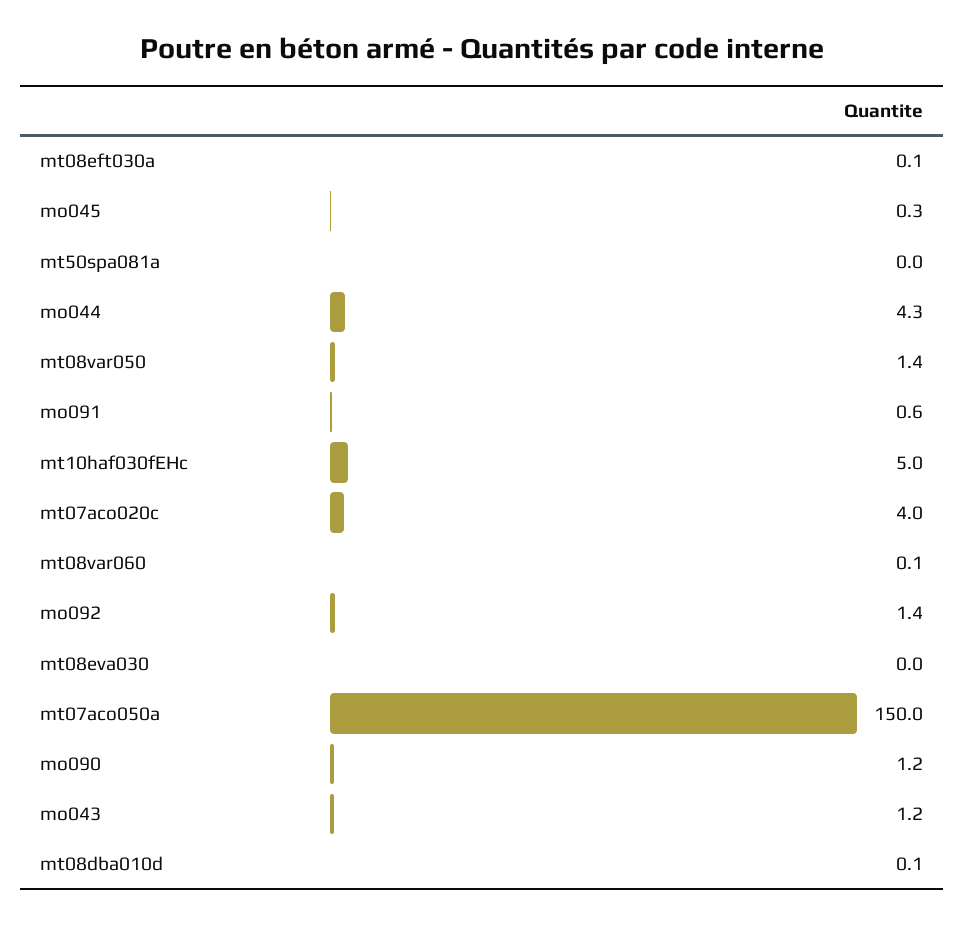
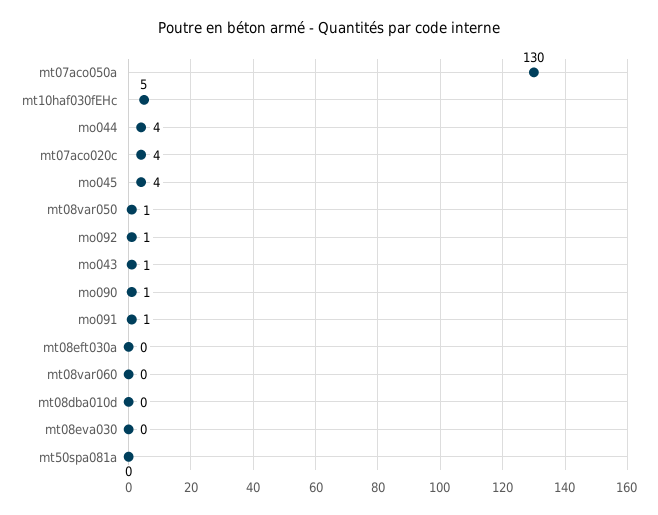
mo045: 0.3 -> 4
mt07aco050a: 150 -> 130

